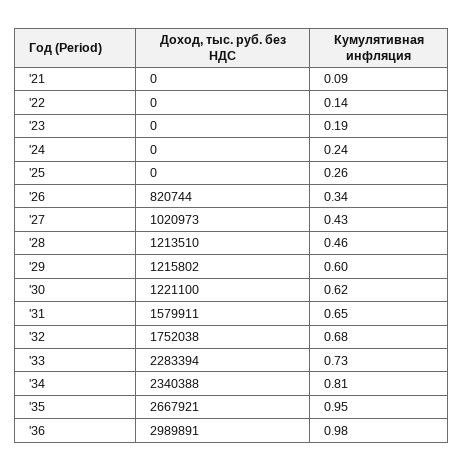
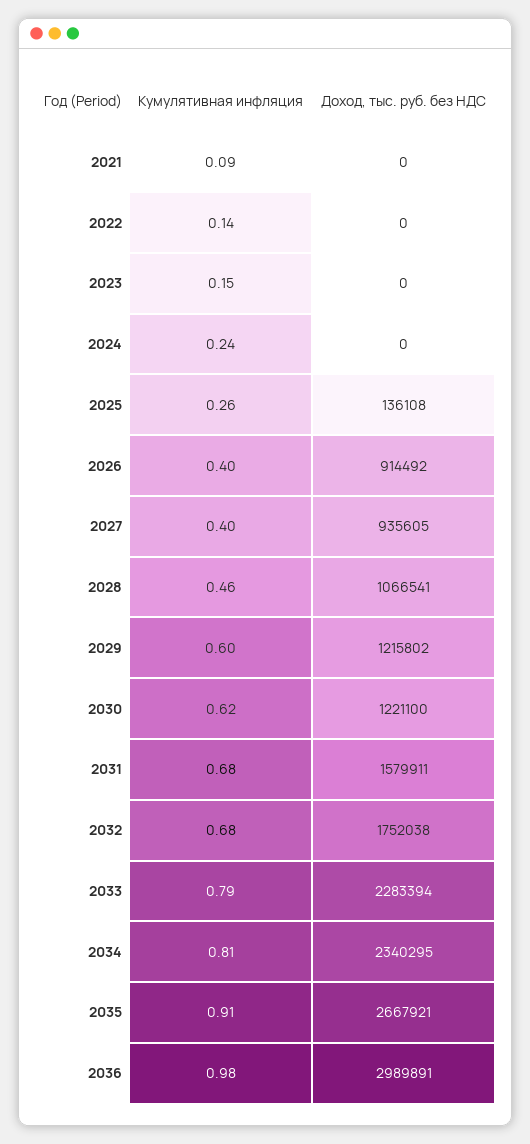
Кумулятивная инфляция, '23: 0.19 -> 0.15
Доход, тыс. руб. без НДС, '25: 0 -> 136108
Доход, тыс. руб. без НДС, '26: 820744 -> 914492
Кумулятивная инфляция, '26: 0.34 -> 0.4
Доход, тыс. руб. без НДС, '27: 1020973 -> 935605
Кумулятивная инфляция, '27: 0.43 -> 0.4
Доход, тыс. руб. без НДС, '28: 1213510 -> 1066541
Кумулятивная инфляция, '31: 0.65 -> 0.68
Кумулятивная инфляция, '33: 0.73 -> 0.79
Доход, тыс. руб. без НДС, '34: 2340388 -> 2340295
Кумулятивная инфляция, '35: 0.95 -> 0.91

